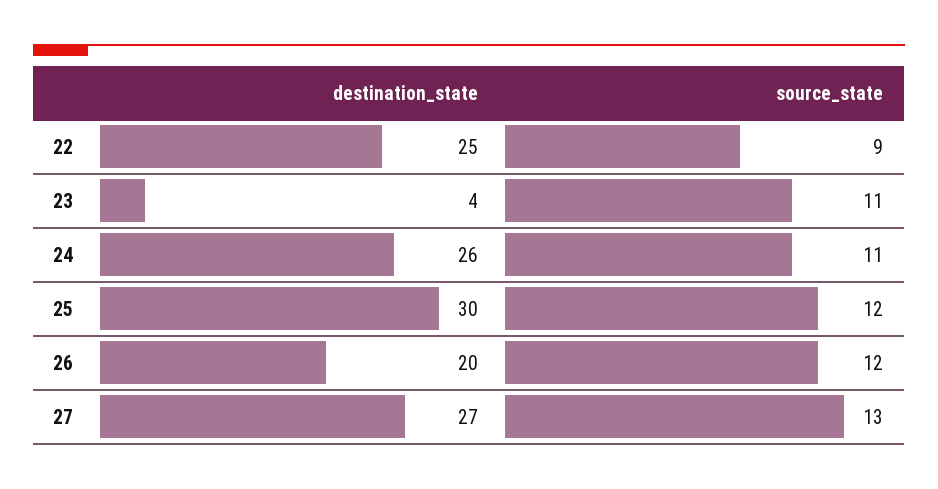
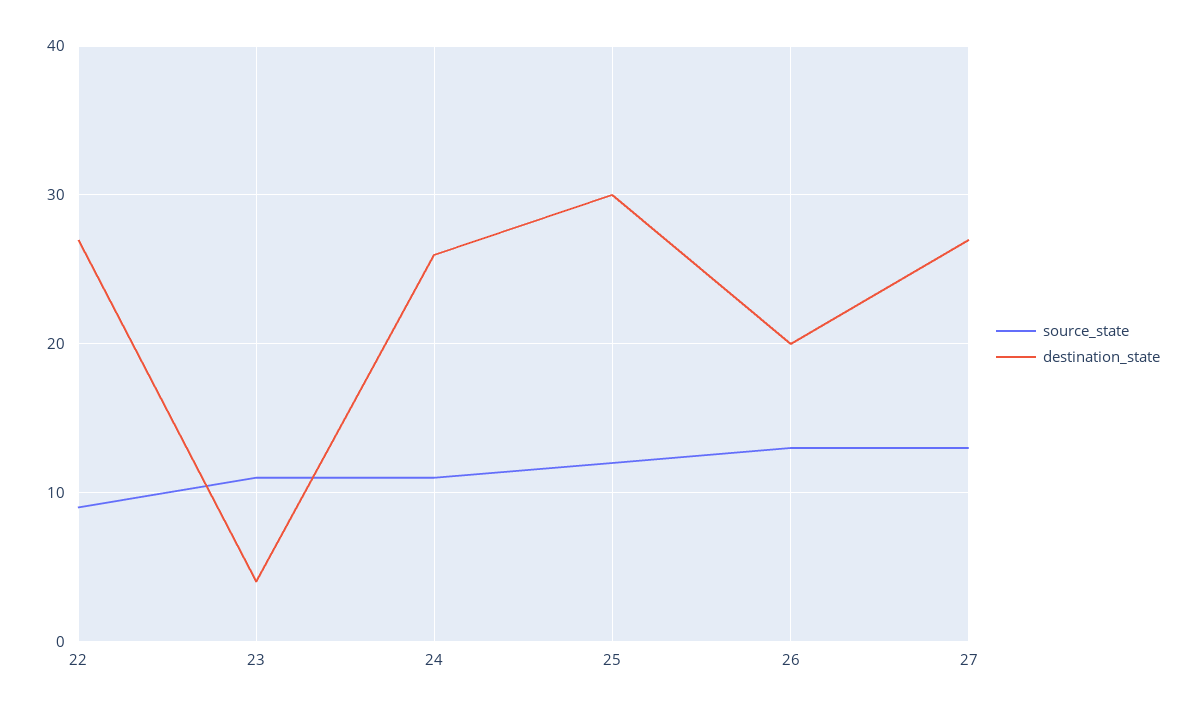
destination_state, 22: 25 -> 27
source_state, 26: 12 -> 13

